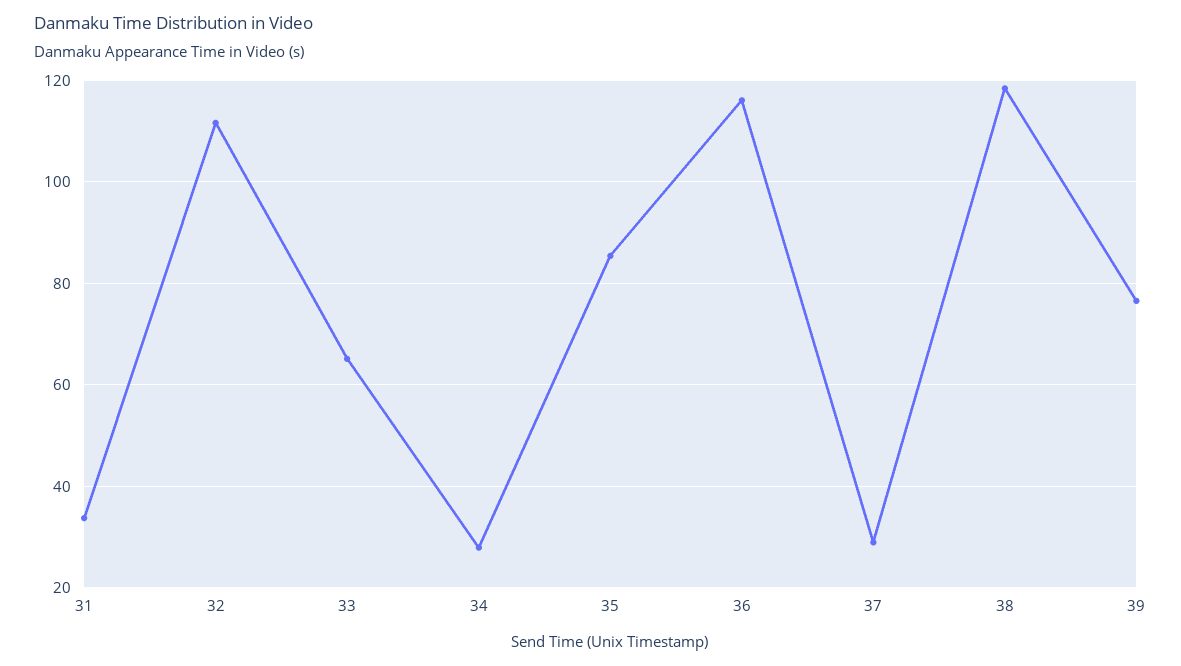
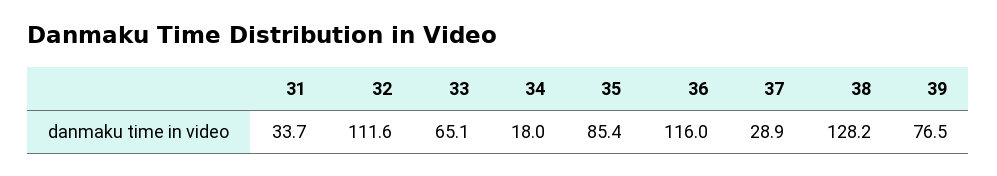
34: 28 -> 18
38: 118 -> 128.2

